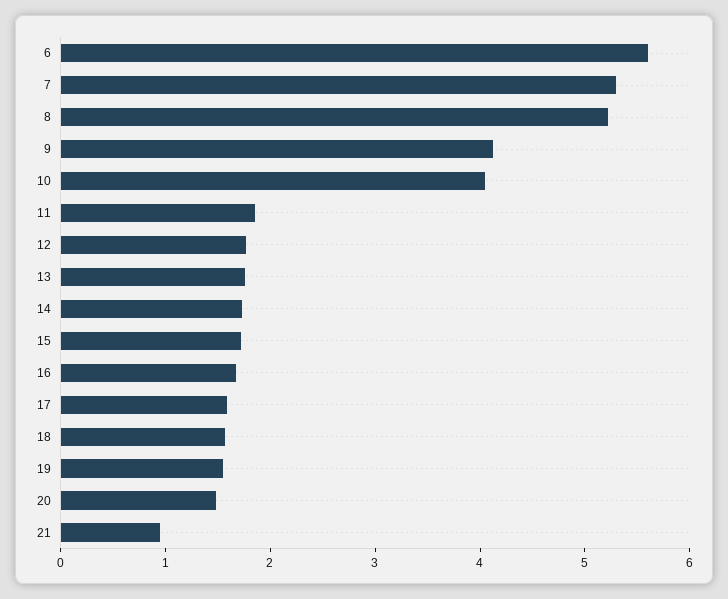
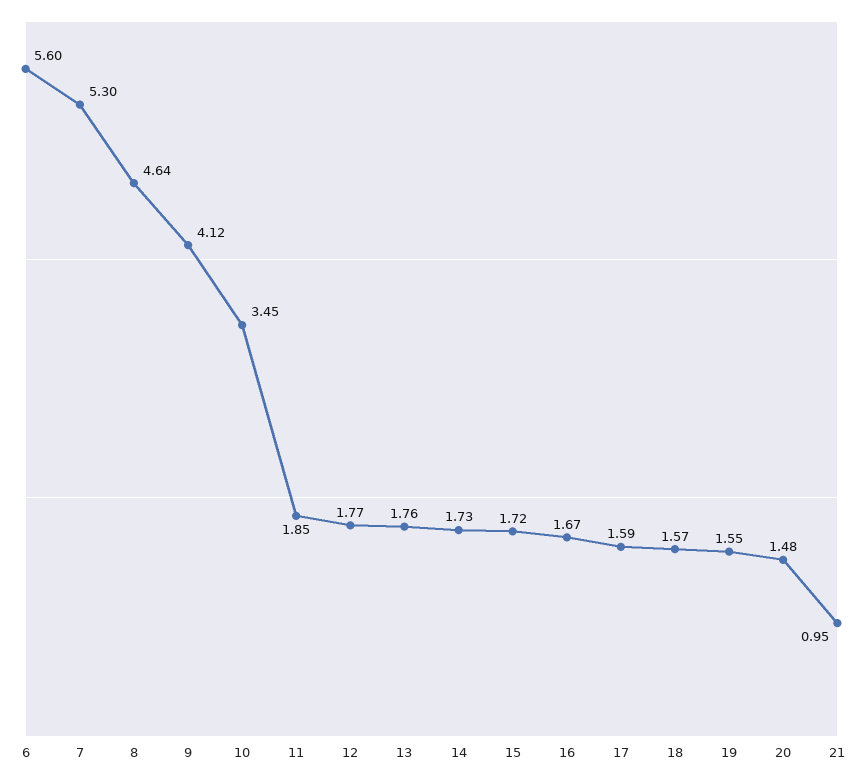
8: 5.2 -> 4.64
10: 4 -> 3.45

